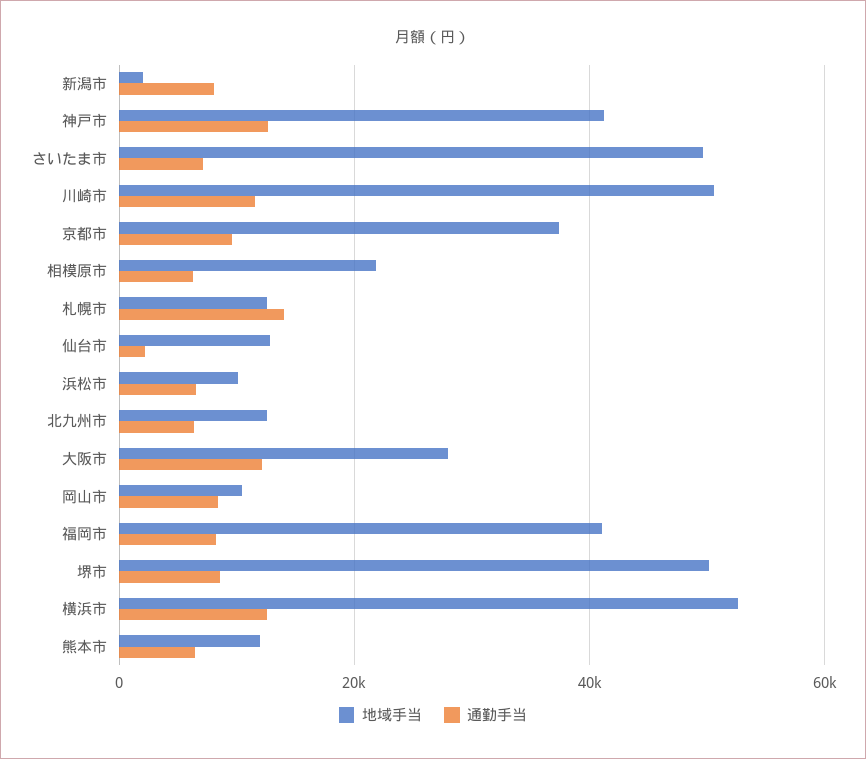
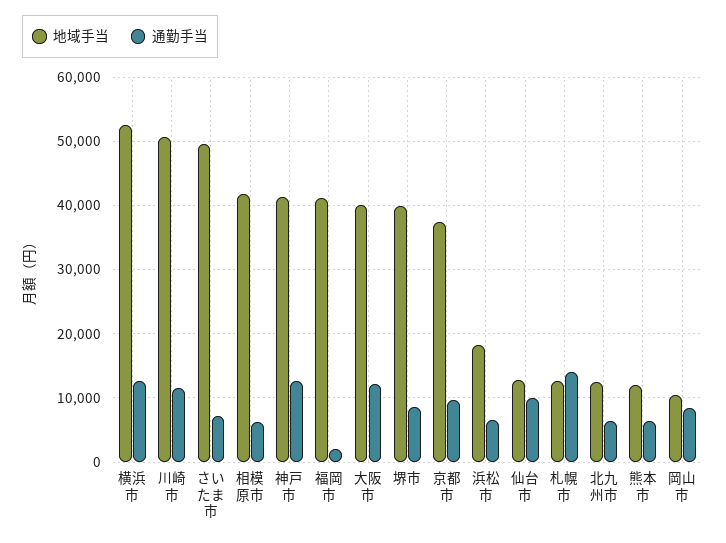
地域手当, 新潟市: 2000 -> none
通勤手当, 新潟市: 8000 -> none
地域手当, 相模原市: 22000 -> 42000
通勤手当, 仙台市: 2000 -> 10000
地域手当, 浜松市: 10000 -> 18000
地域手当, 大阪市: 28000 -> 40000
通勤手当, 福岡市: 8000 -> 2000
地域手当, 堺市: 50000 -> 40000

